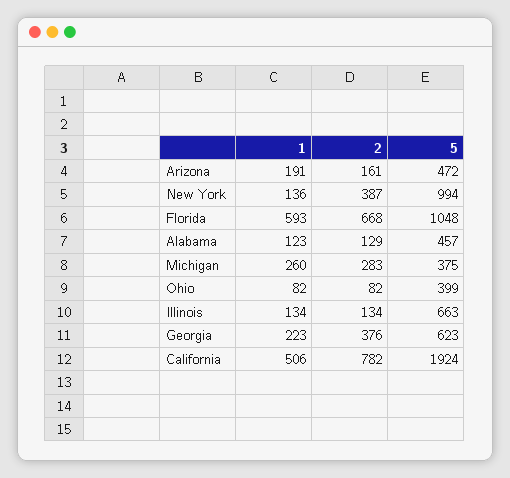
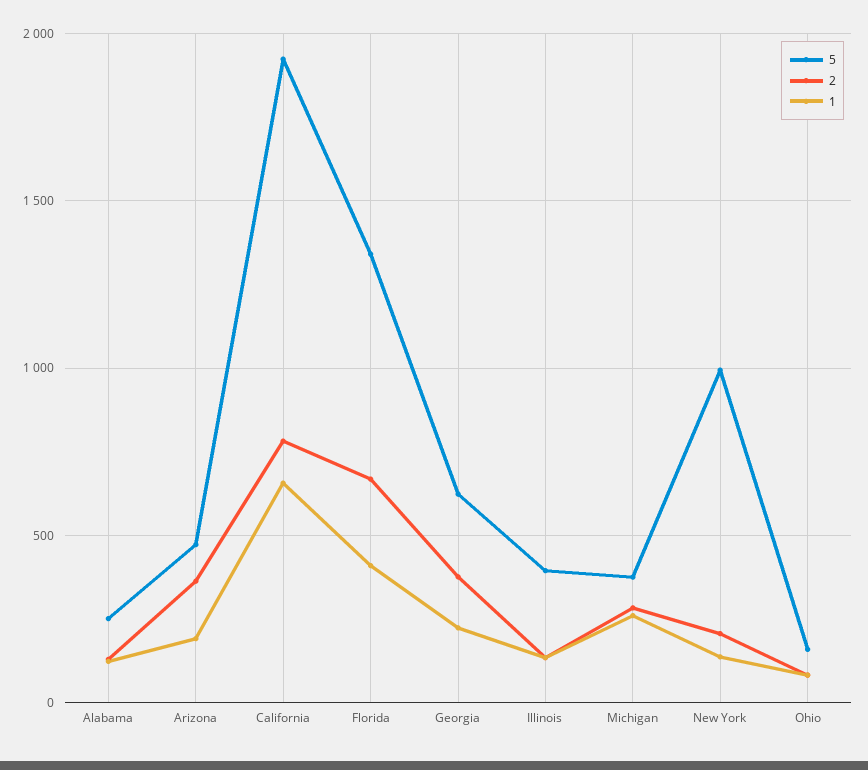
2, Arizona: 161 -> 350
2, New York: 387 -> 200
1, Florida: 593 -> 400
5, Florida: 1048 -> 1350
5, Alabama: 457 -> 250
5, Ohio: 399 -> 150
5, Illinois: 663 -> 400
1, California: 506 -> 650

